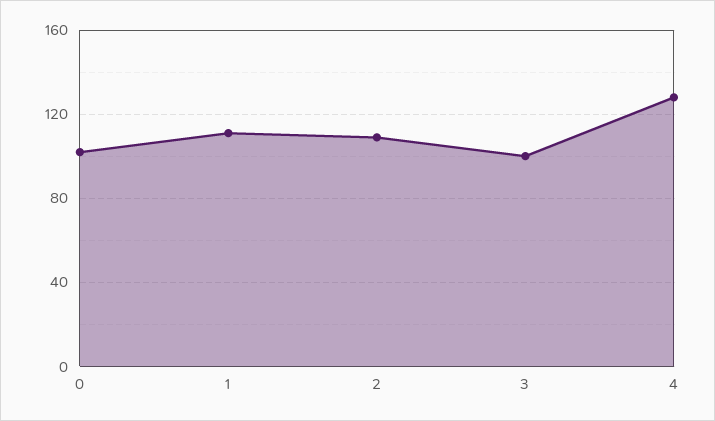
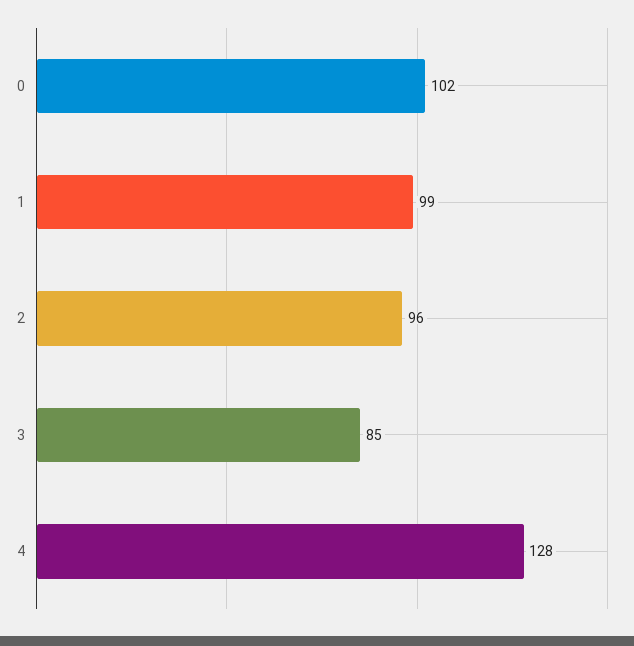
1: 110 -> 99
2: 110 -> 96
3: 100 -> 85

